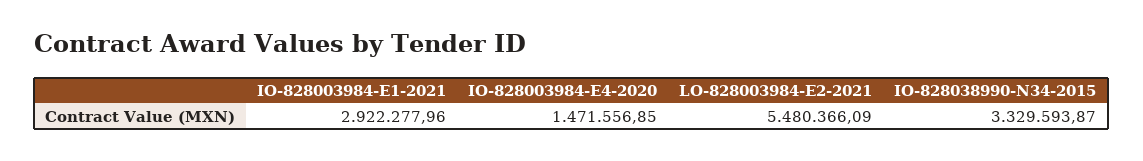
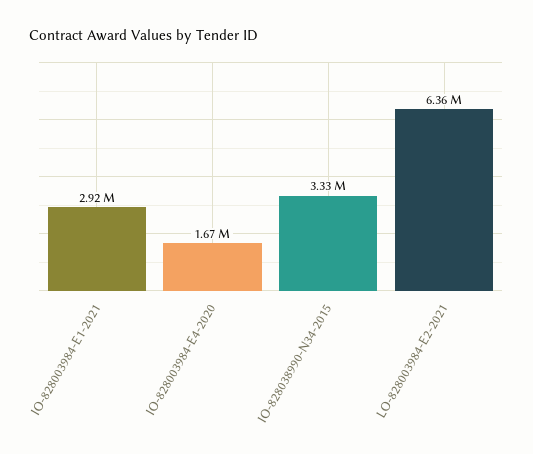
IO-828003984-E4-2020: 1471556.85 -> 1670000
LO-828003984-E2-2021: 5480366.09 -> 6360000

